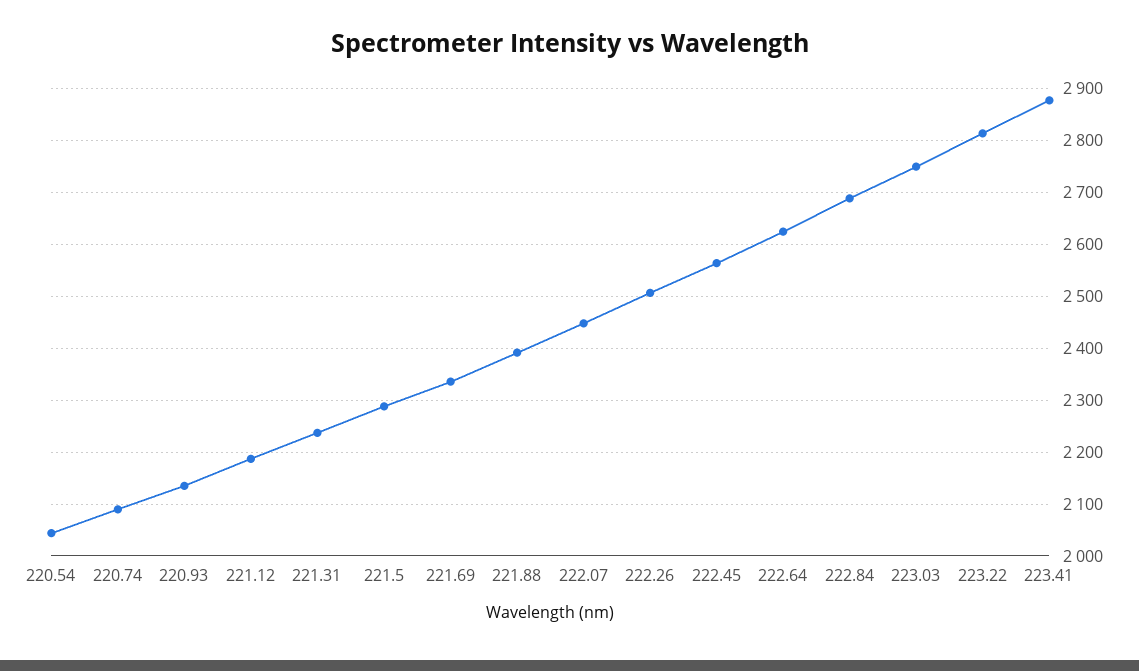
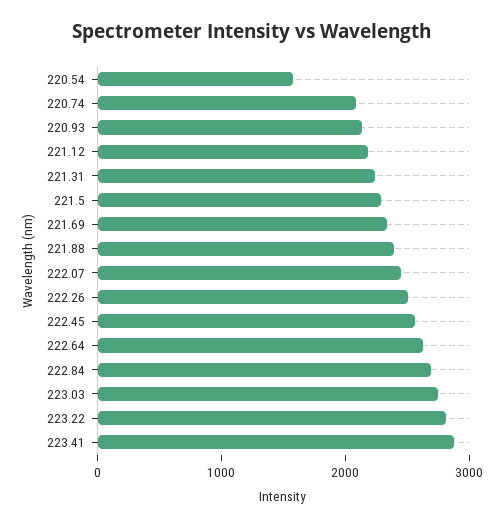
220.54: 2040 -> 1600

